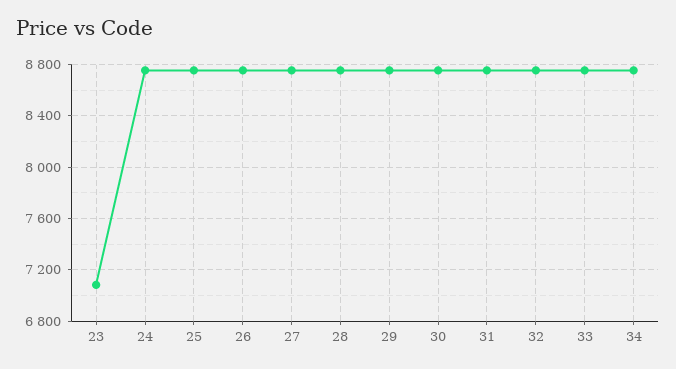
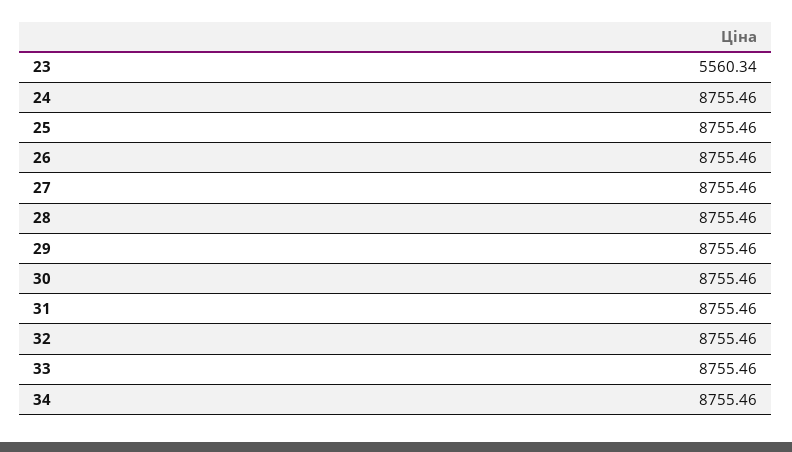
23: 7100 -> 5560.34

